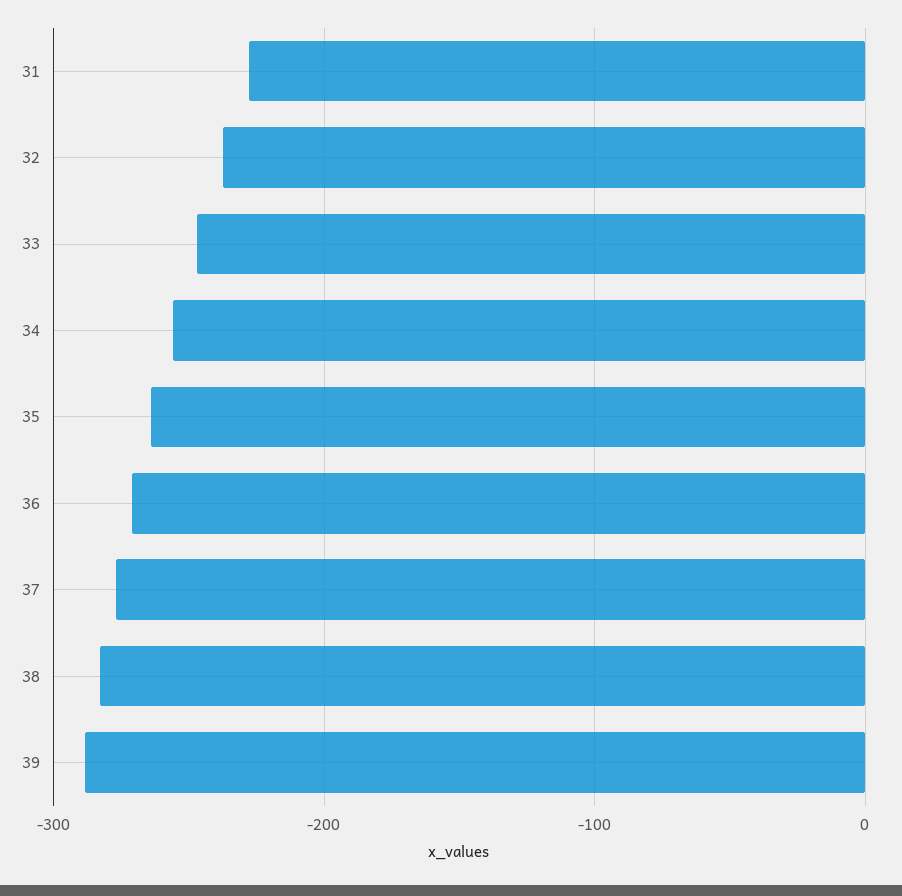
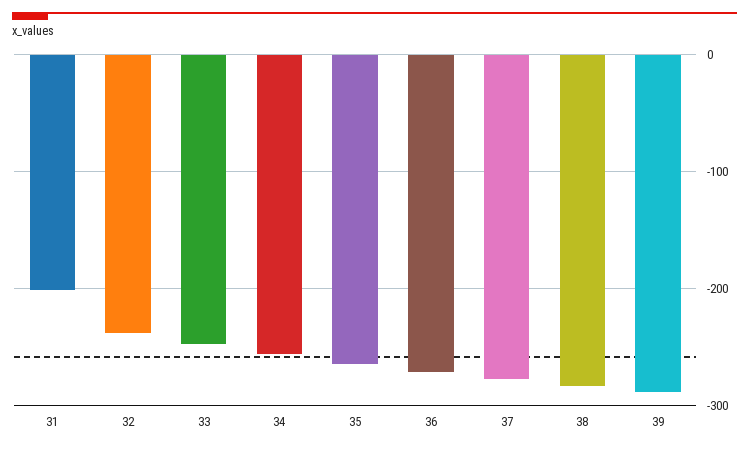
31: -230 -> -200

